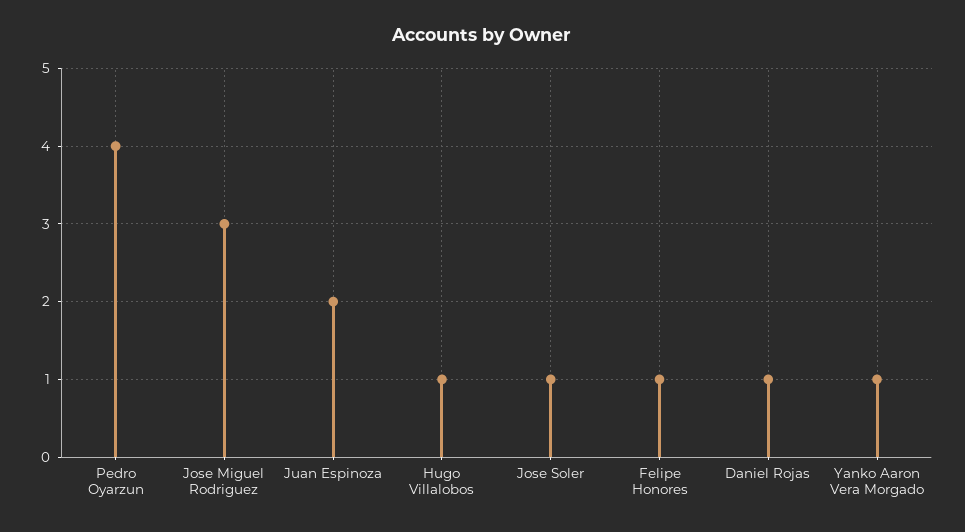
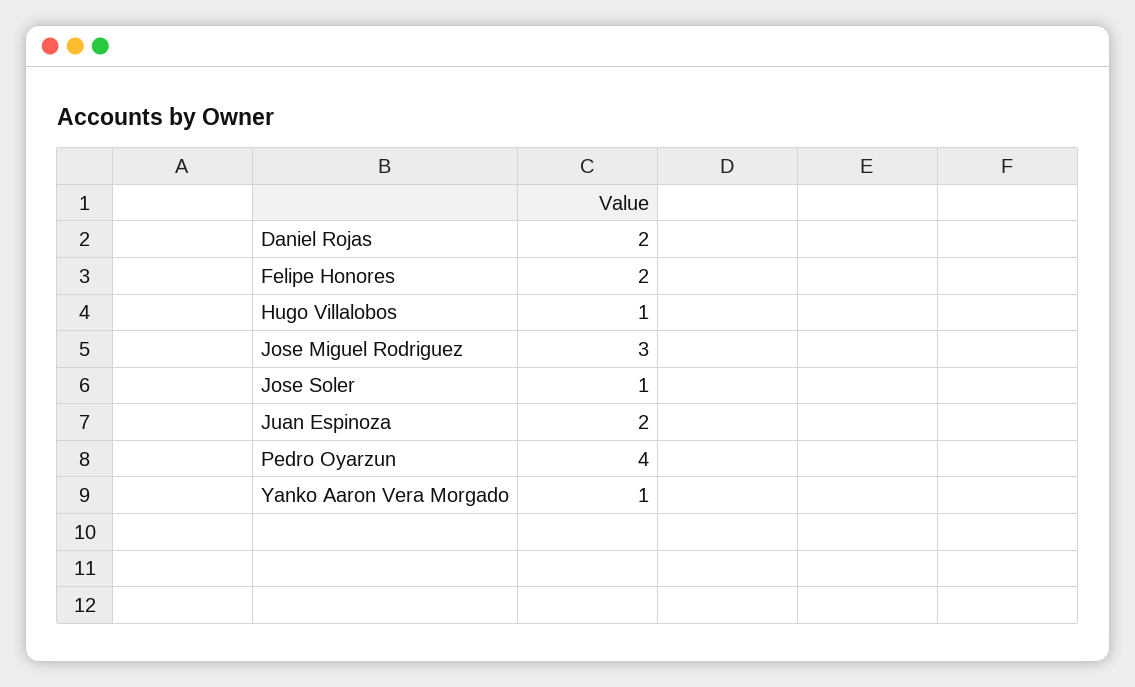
Felipe Honores: 1 -> 2
Daniel Rojas: 1 -> 2

